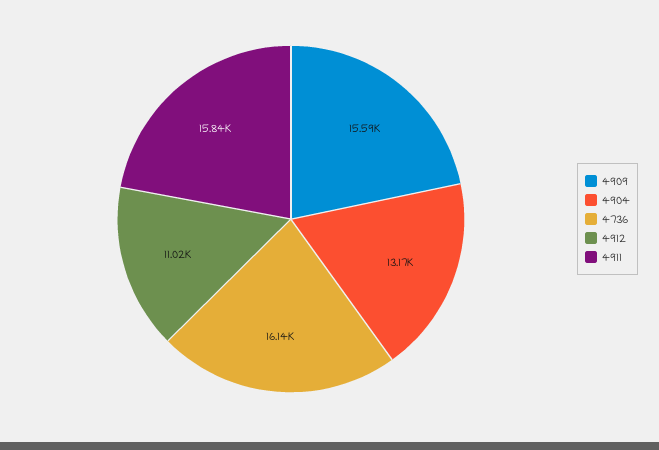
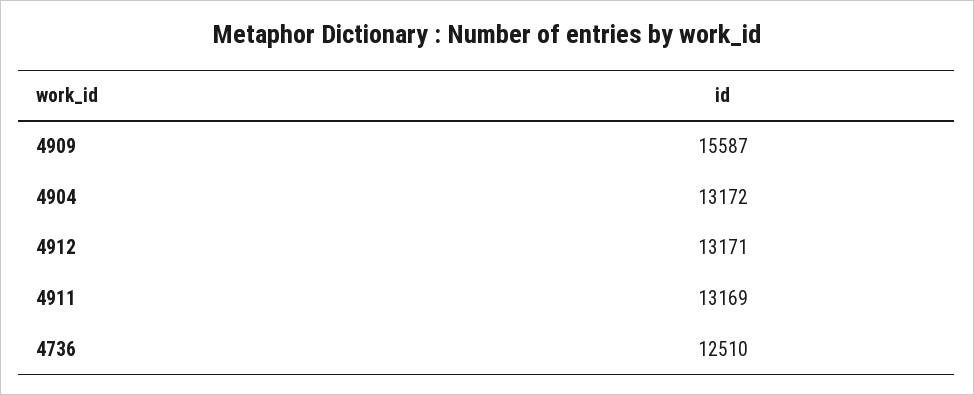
4736: 16140 -> 12510
4912: 11020 -> 13171
4911: 15840 -> 13169

